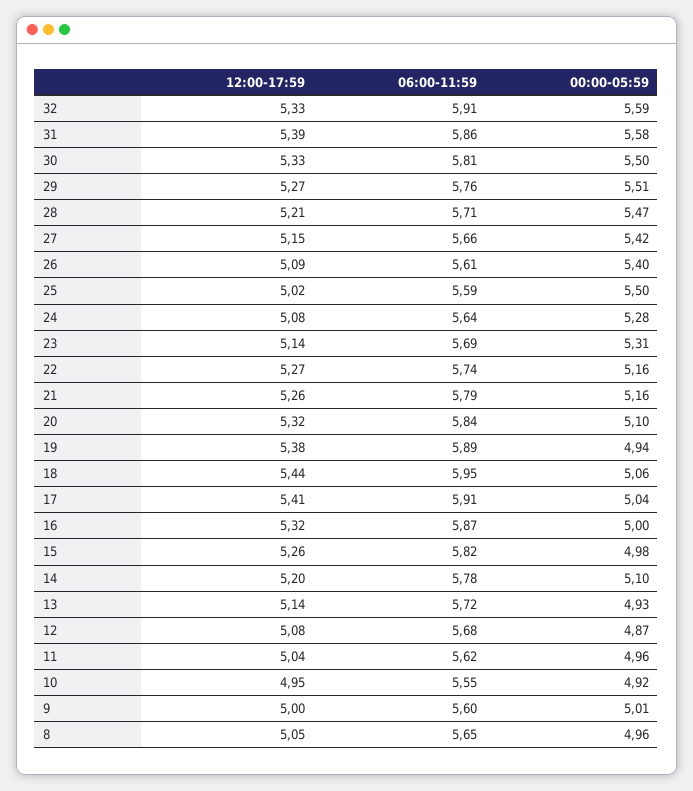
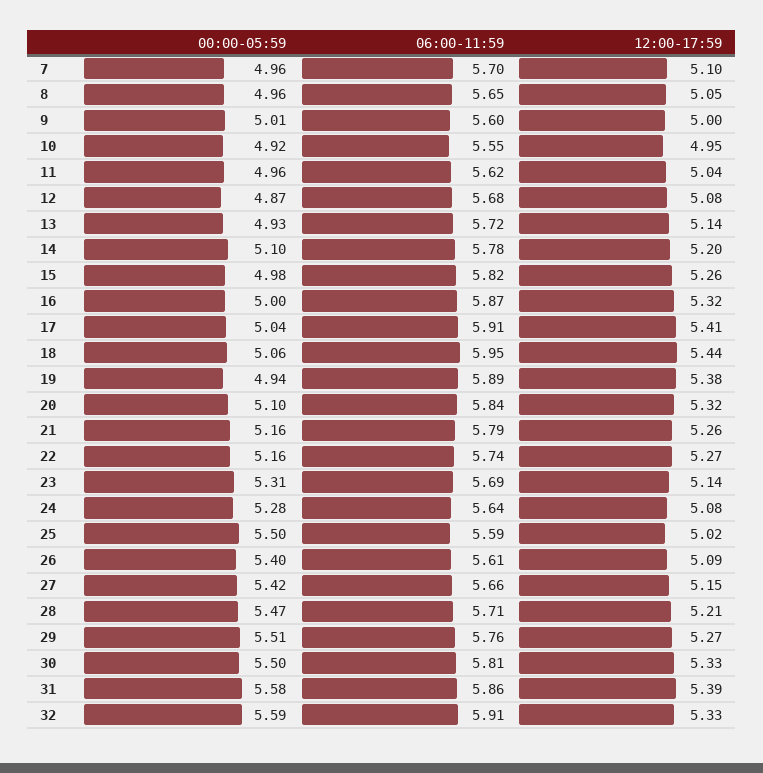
00:00-05:59, 7: none -> 4.96
06:00-11:59, 7: none -> 5.7
12:00-17:59, 7: none -> 5.1

